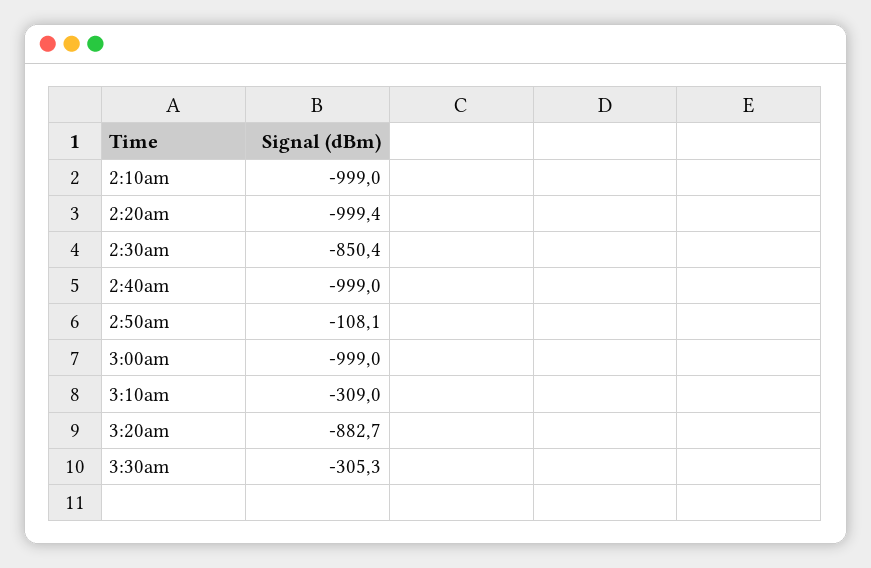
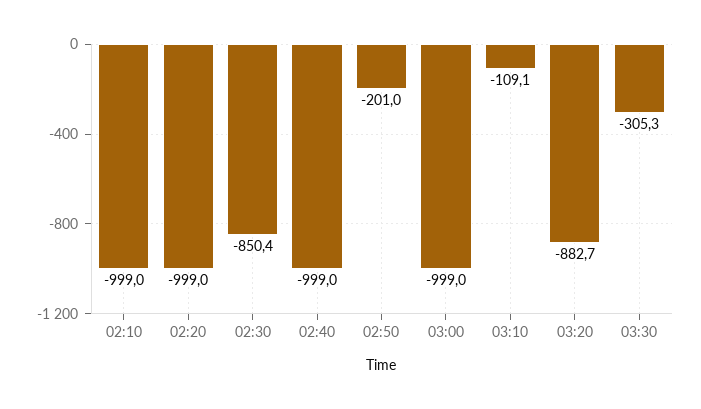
2:20am: -999.4 -> -999
2:50am: -108.1 -> -201
3:10am: -309 -> -109.1

